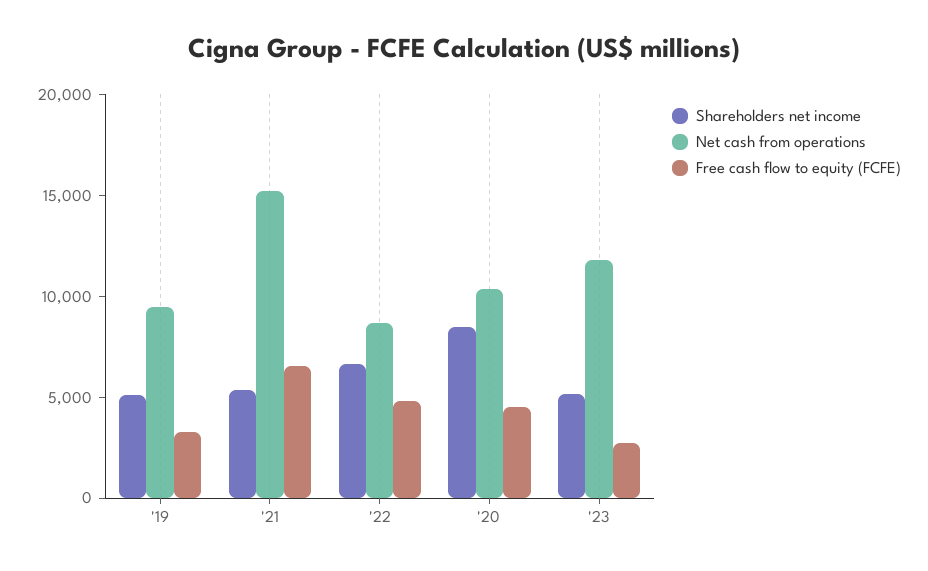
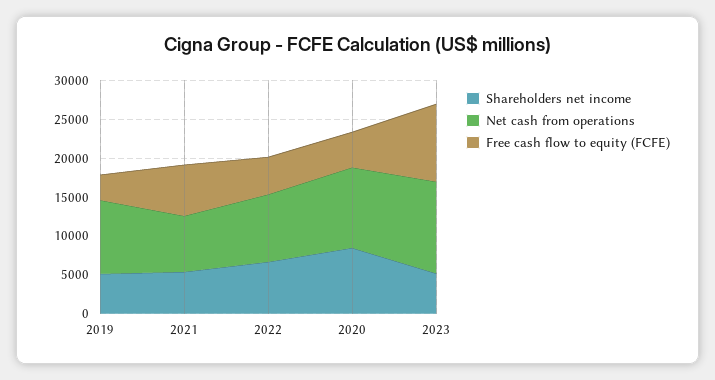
Net cash from operations, '21: 15000 -> 7500
Free cash flow to equity (FCFE), '23: 3000 -> 10000

